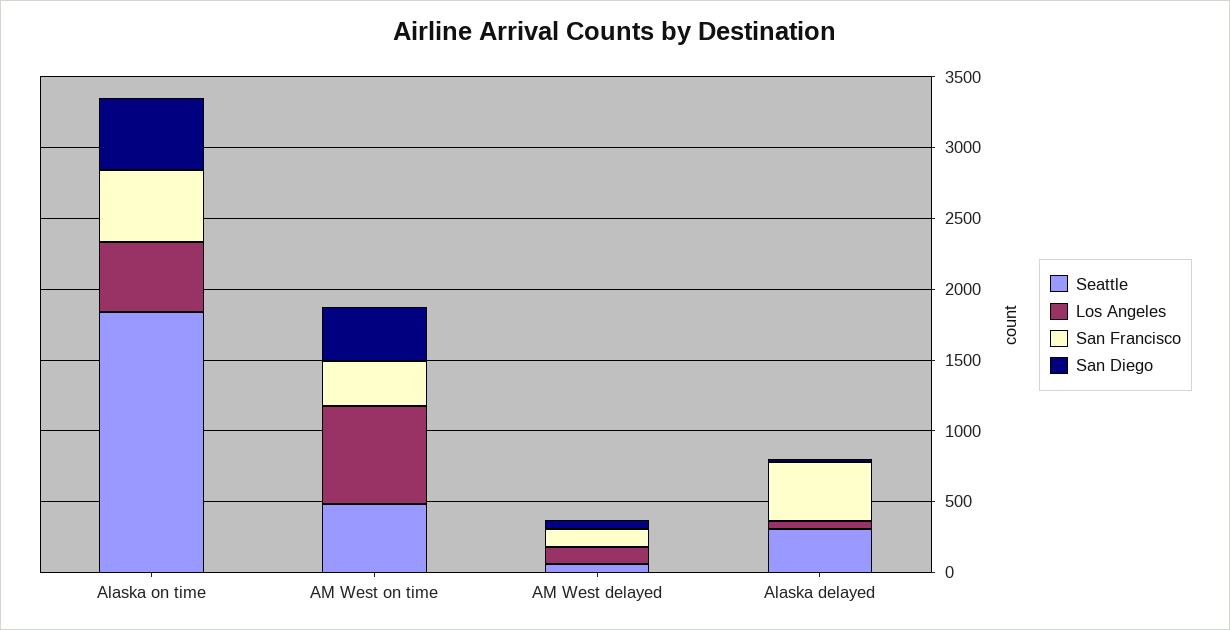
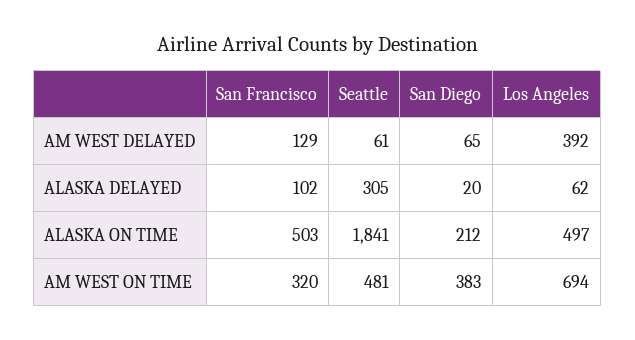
San Diego, Alaska on time: 500 -> 212
Los Angeles, AM West delayed: 100 -> 392
San Francisco, Alaska delayed: 400 -> 102

